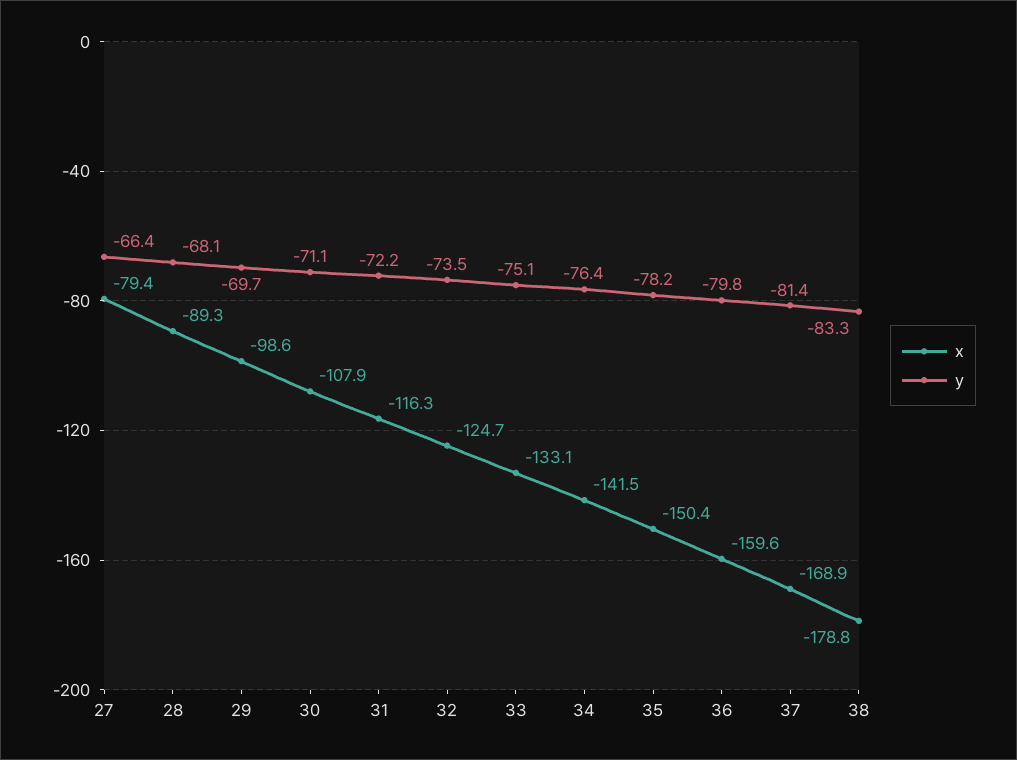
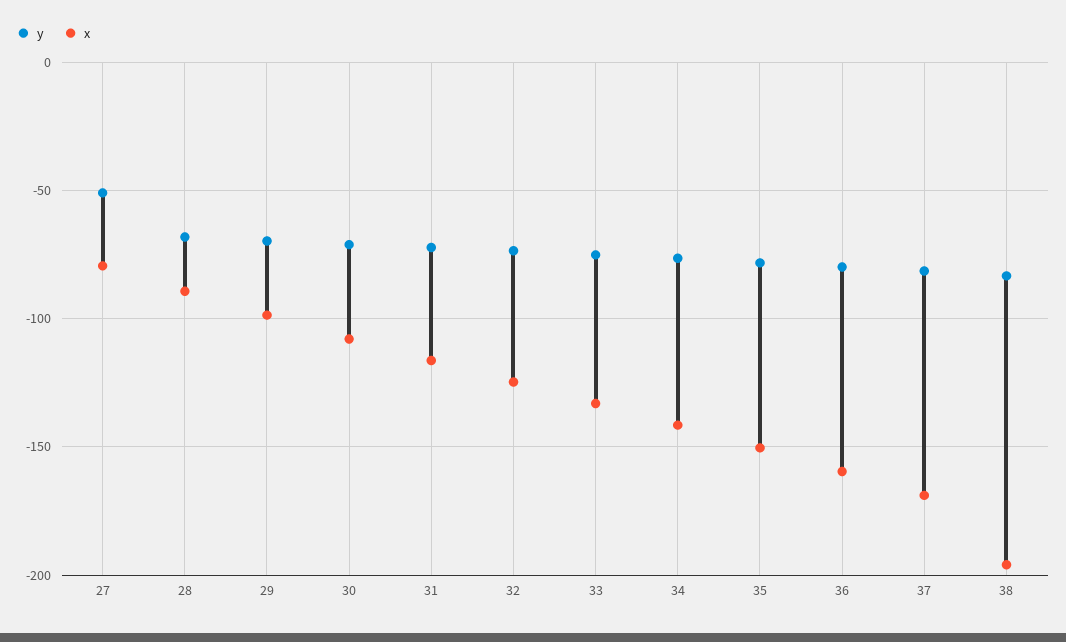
y, 27: -66.4 -> -50
x, 38: -178.8 -> -195

